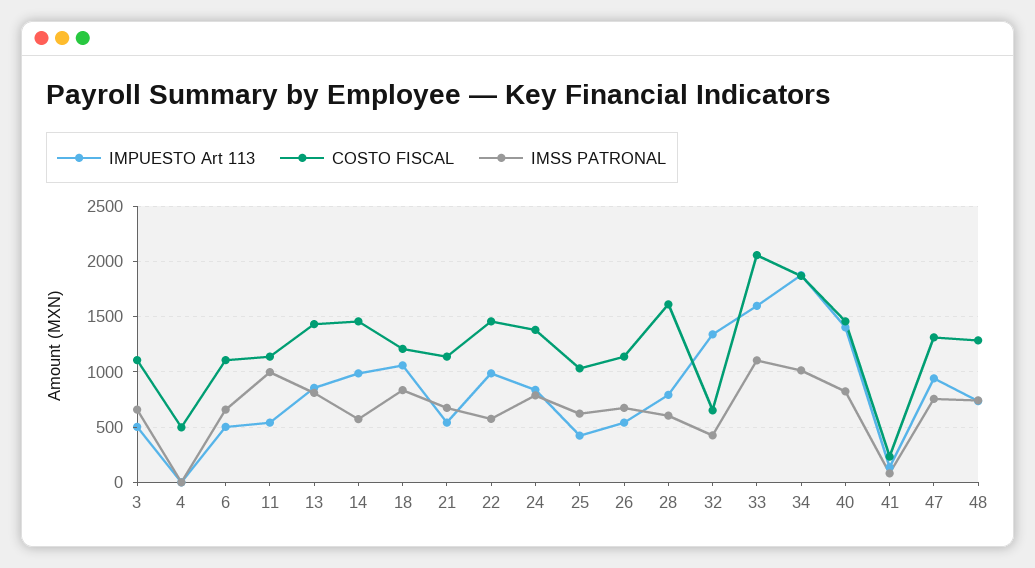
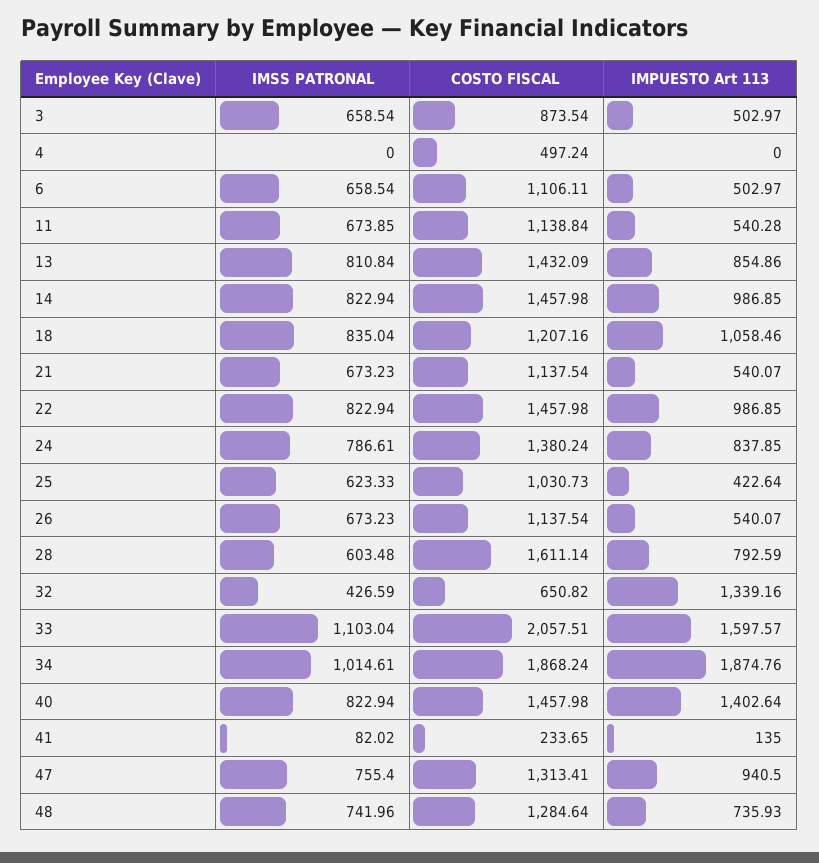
COSTO FISCAL, 3: 1100 -> 873.54
IMSS PATRONAL, 11: 1000 -> 673.85
IMSS PATRONAL, 14: 600 -> 822.94
IMSS PATRONAL, 22: 600 -> 822.94

